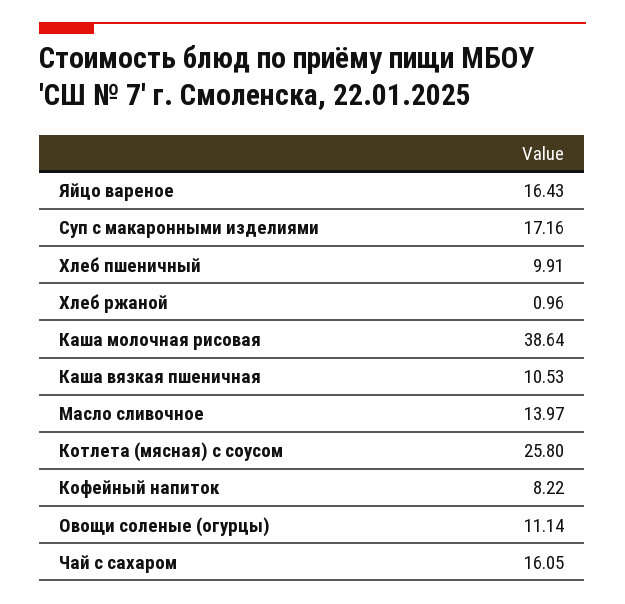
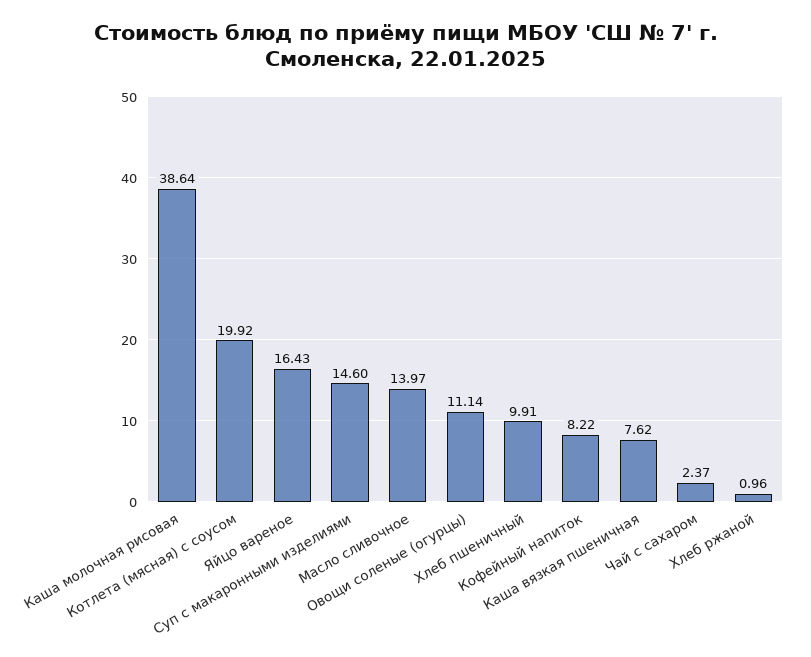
Суп с макаронными изделиями: 17.16 -> 14.6
Каша вязкая пшеничная: 10.53 -> 7.62
Котлета (мясная) с соусом: 25.8 -> 19.92
Чай с сахаром: 16.05 -> 2.37

